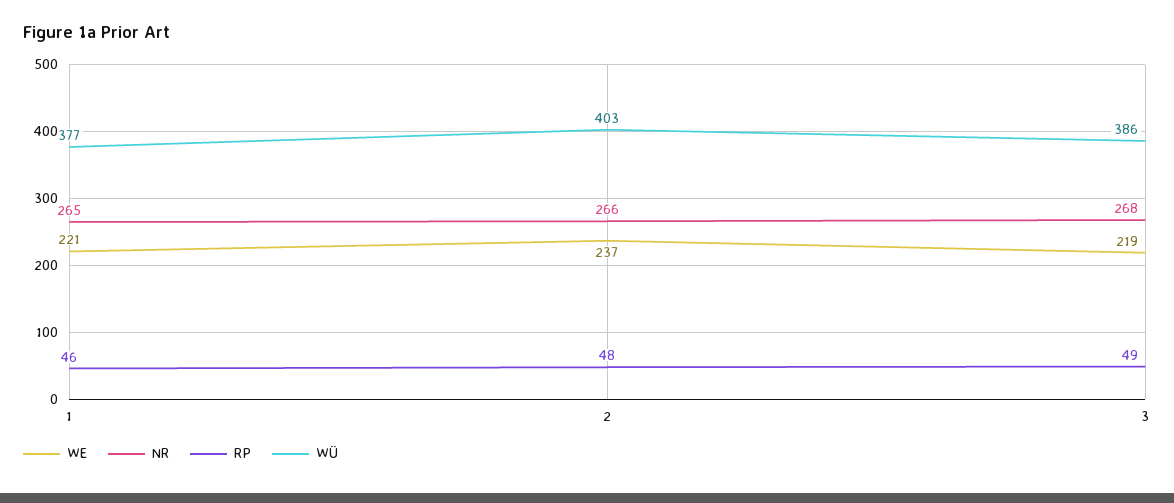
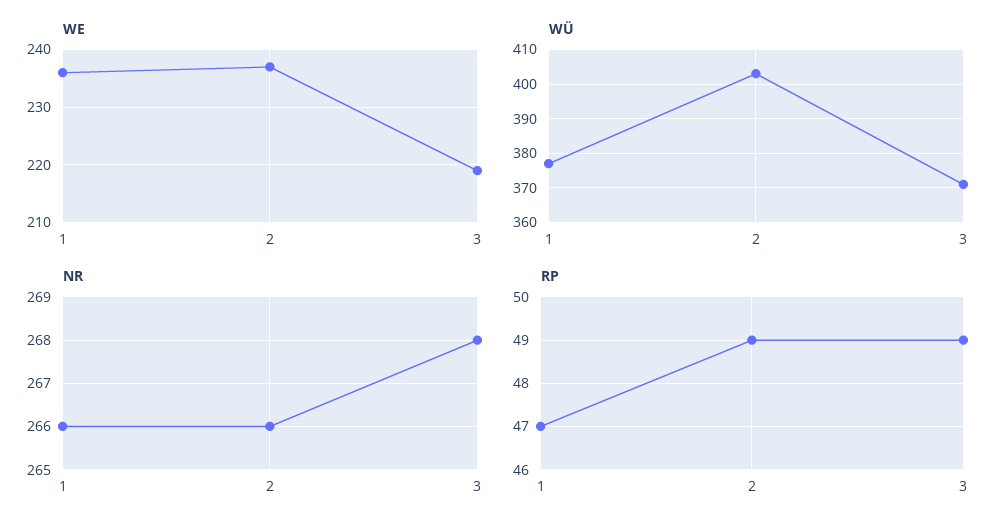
WE, 1: 221 -> 235
NR, 1: 265 -> 266
RP, 1: 46 -> 47
RP, 2: 48 -> 49
WÜ, 3: 386 -> 370

